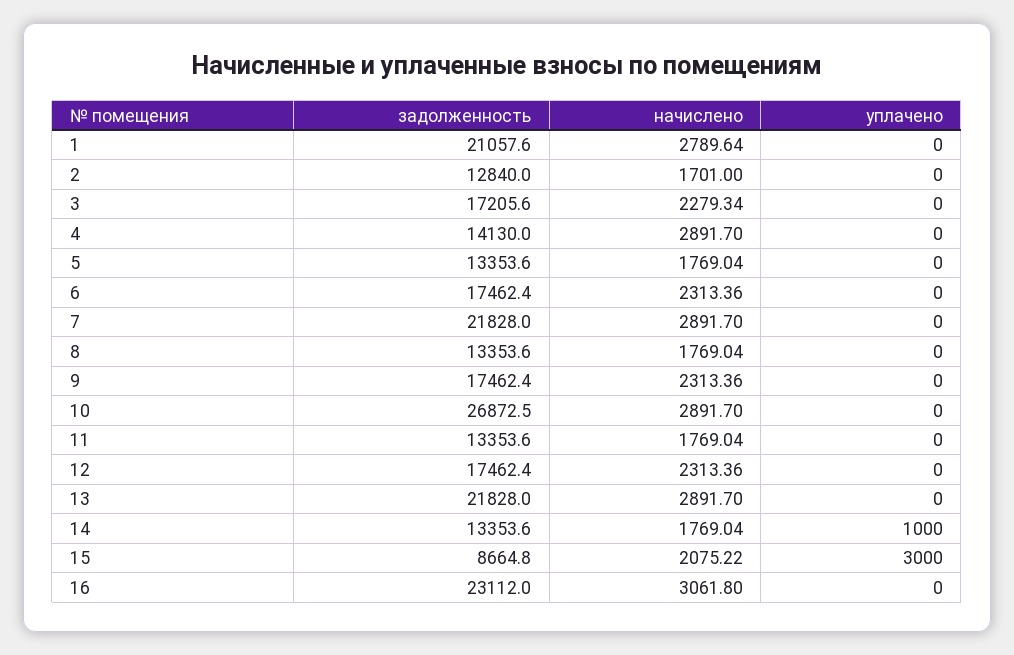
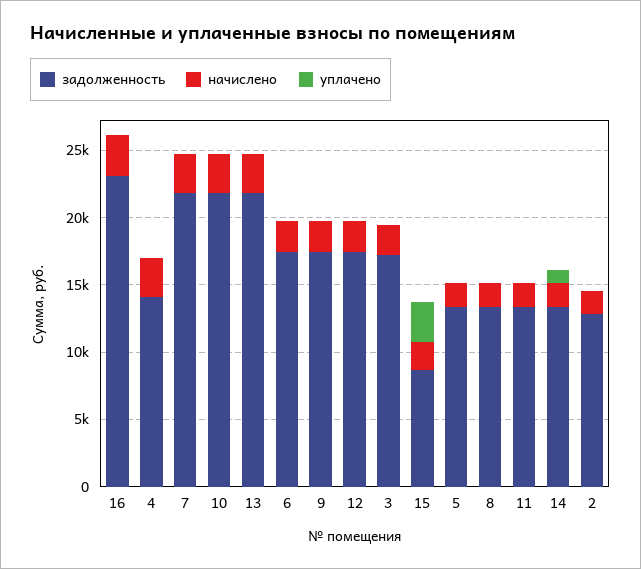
задолженность, 1: 21057.6 -> none
начислено, 1: 2789.64 -> none
уплачено, 1: 0 -> none
задолженность, 10: 26872.5 -> 22000

